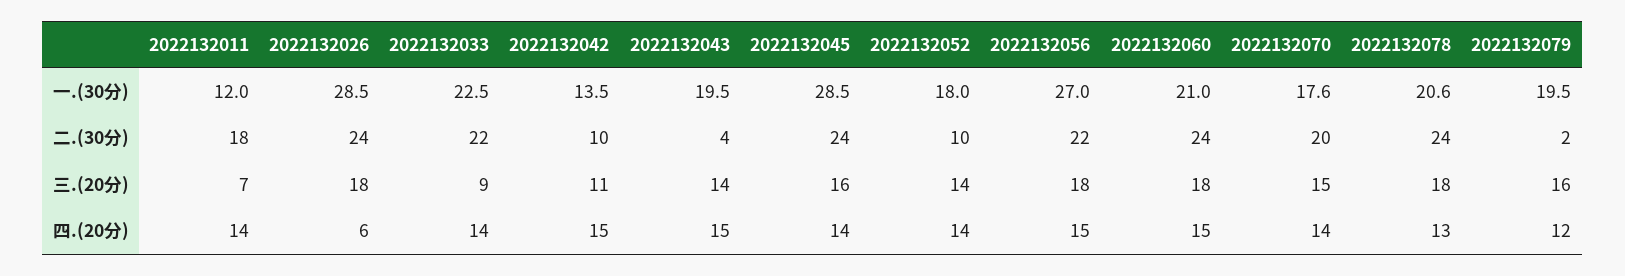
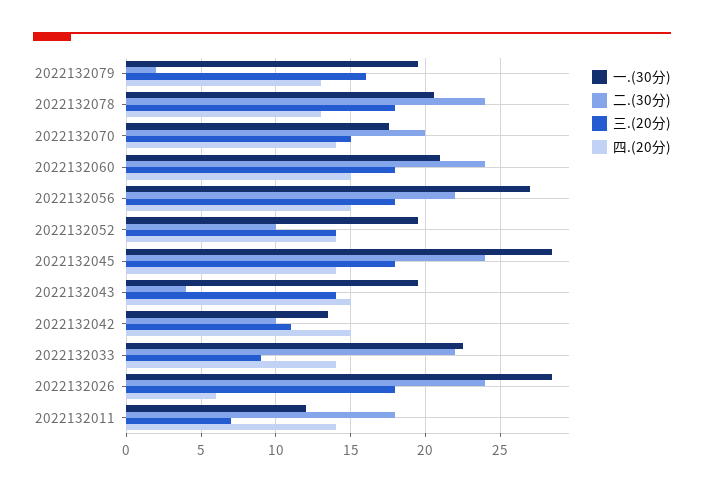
一.(30分), 2022132052: 18 -> 19.5
三.(20分), 2022132045: 16 -> 18
四.(20分), 2022132079: 12 -> 13

